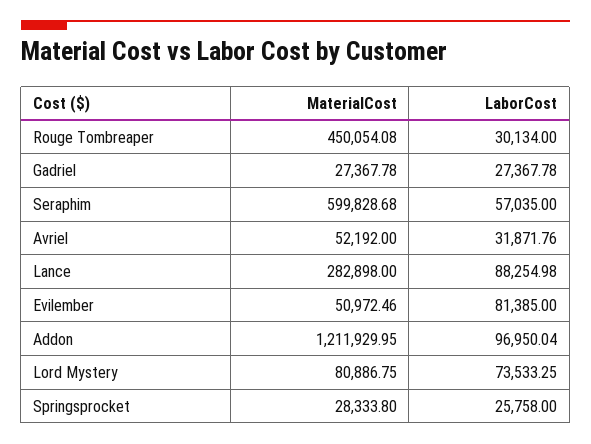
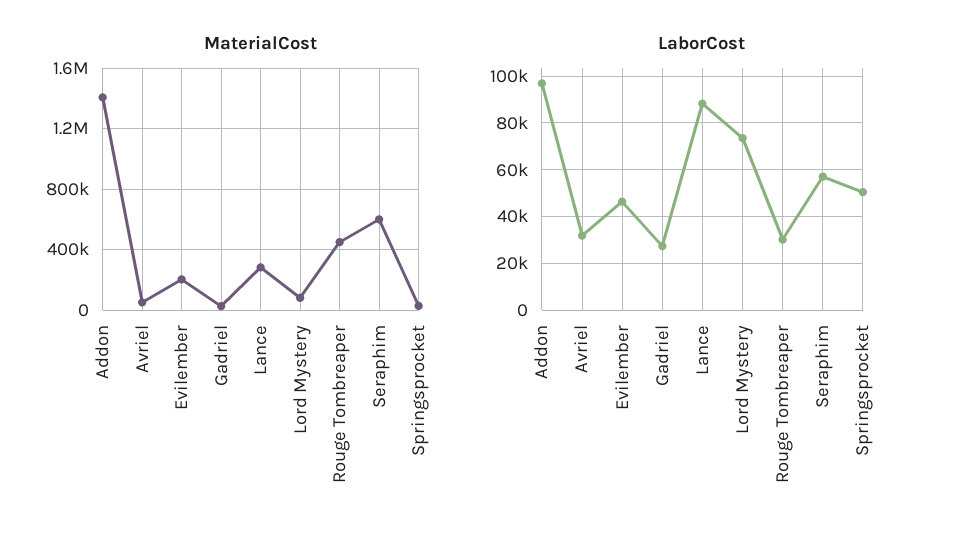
MaterialCost, Evilember: 50972.46 -> 200000
LaborCost, Evilember: 81385 -> 45000
MaterialCost, Addon: 1211929.95 -> 1400000
LaborCost, Springsprocket: 25758 -> 50000

